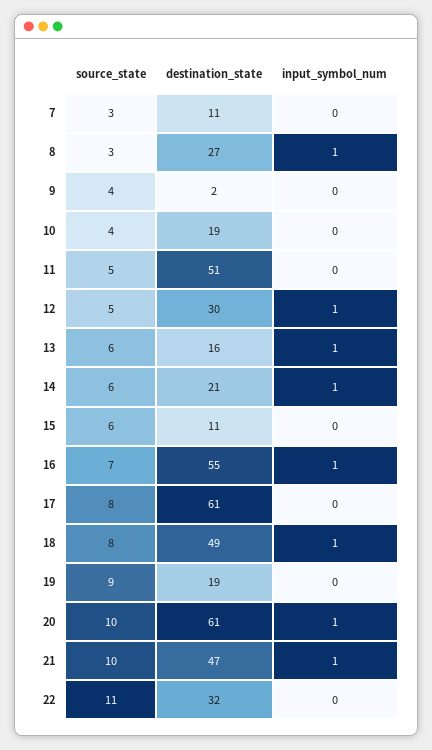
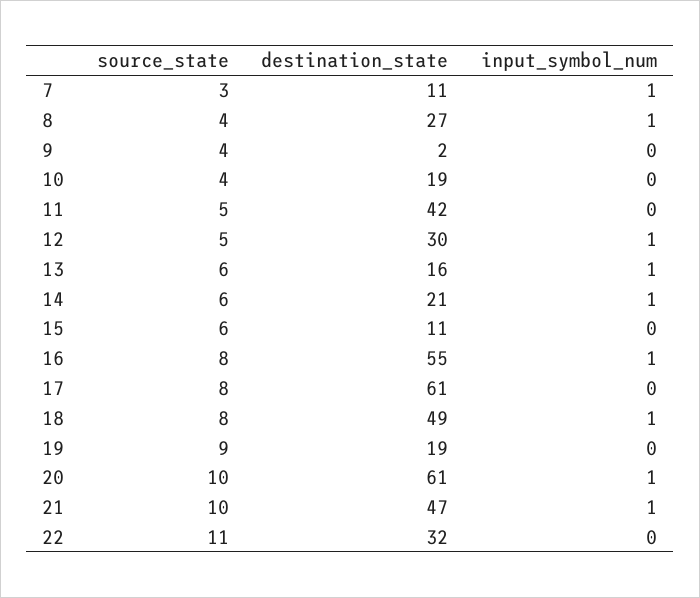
input_symbol_num, 7: 0 -> 1
source_state, 8: 3 -> 4
destination_state, 11: 51 -> 42
source_state, 16: 7 -> 8

